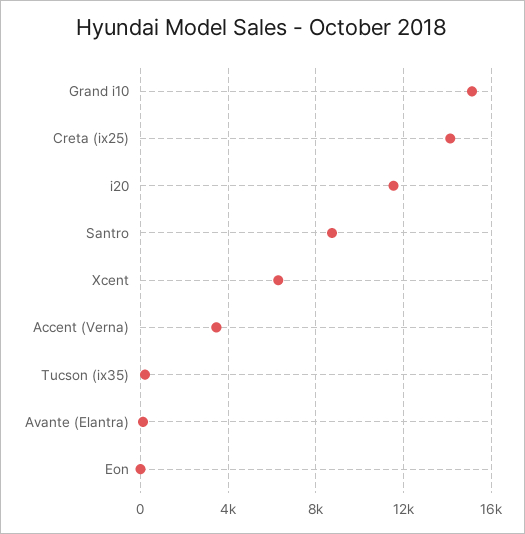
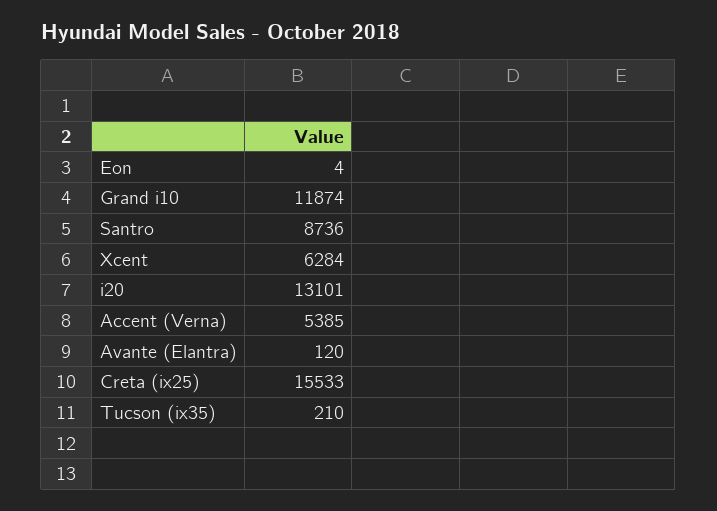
Grand i10: 15000 -> 11874
Creta (ix25): 14000 -> 15533
i20: 11500 -> 13101
Accent (Verna): 3500 -> 5385

